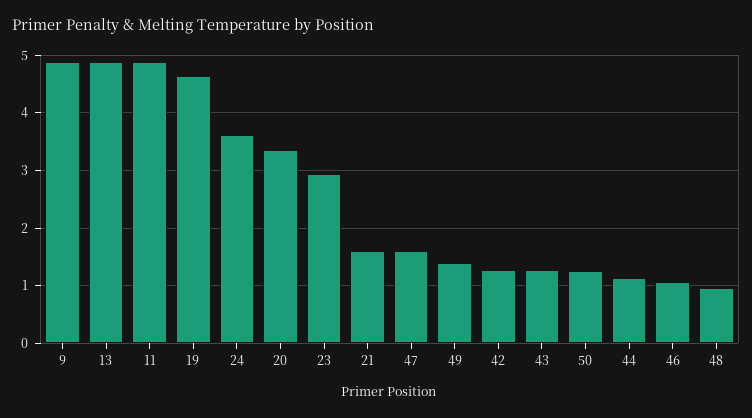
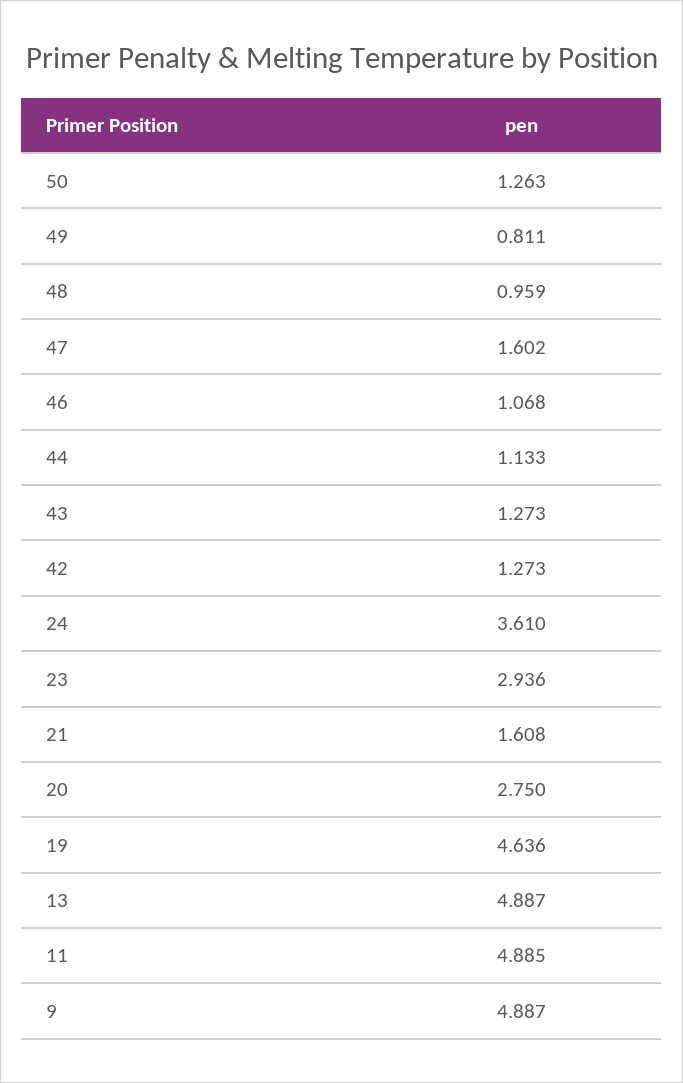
20: 3.4 -> 2.75
49: 1.4 -> 0.811

